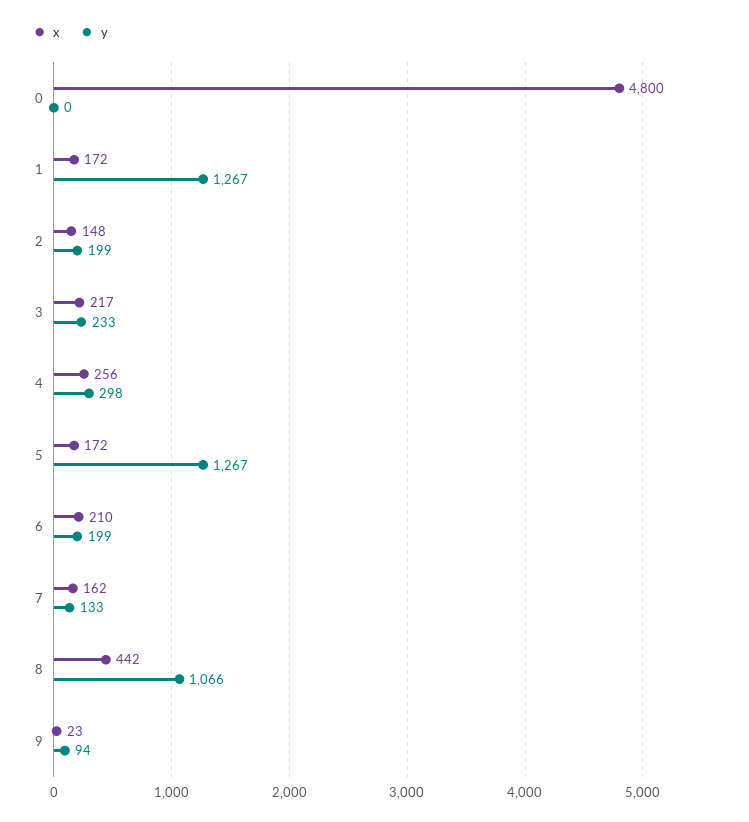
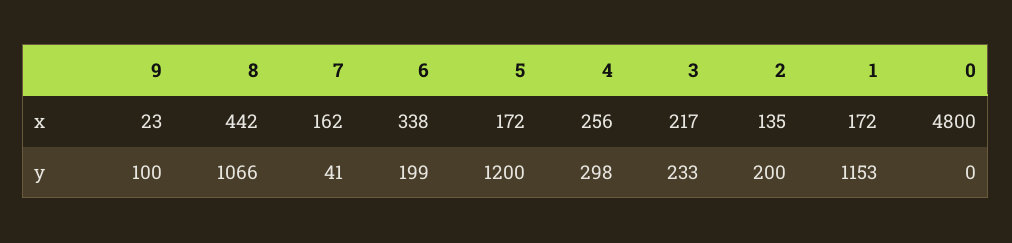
y, 1: 1267 -> 1153
x, 2: 148 -> 135
y, 2: 199 -> 200
y, 5: 1267 -> 1200
x, 6: 210 -> 338
y, 7: 133 -> 41
y, 9: 94 -> 100

